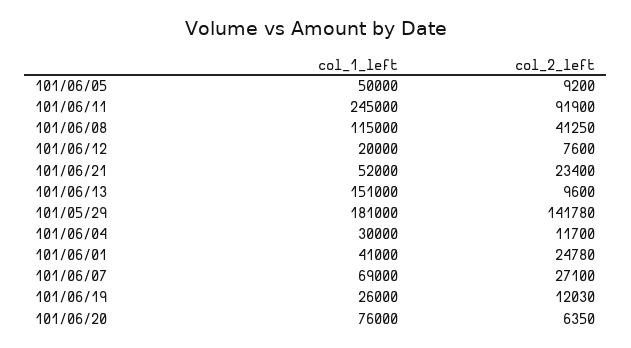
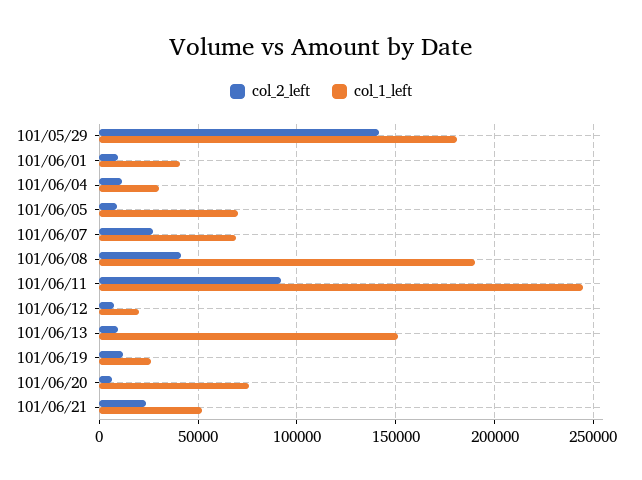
col_1_left, 101/06/05: 50000 -> 70000
col_1_left, 101/06/08: 115000 -> 190000
col_2_left, 101/06/01: 24780 -> 10000

